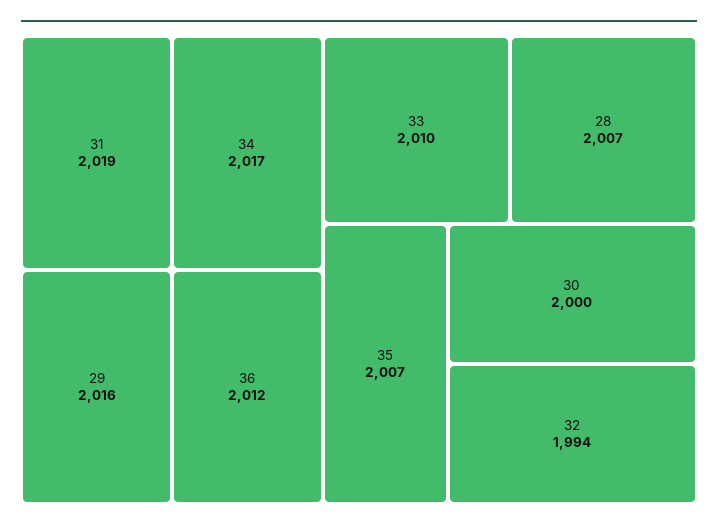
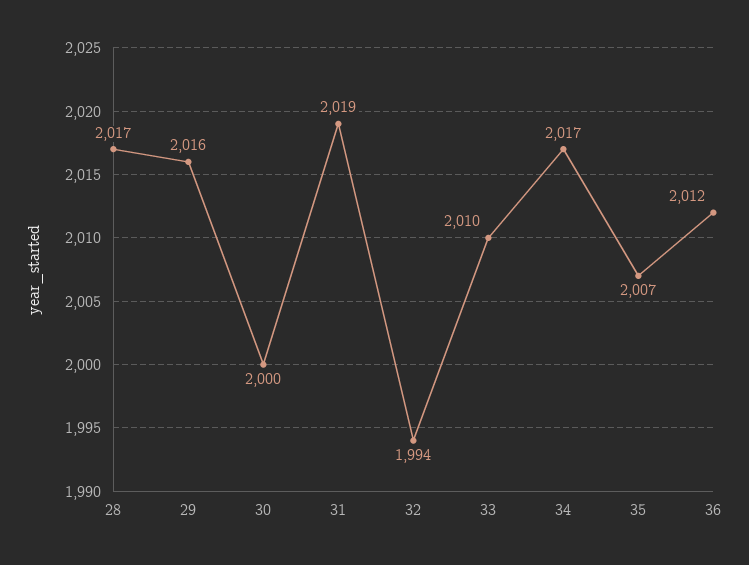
28: 2007 -> 2017

